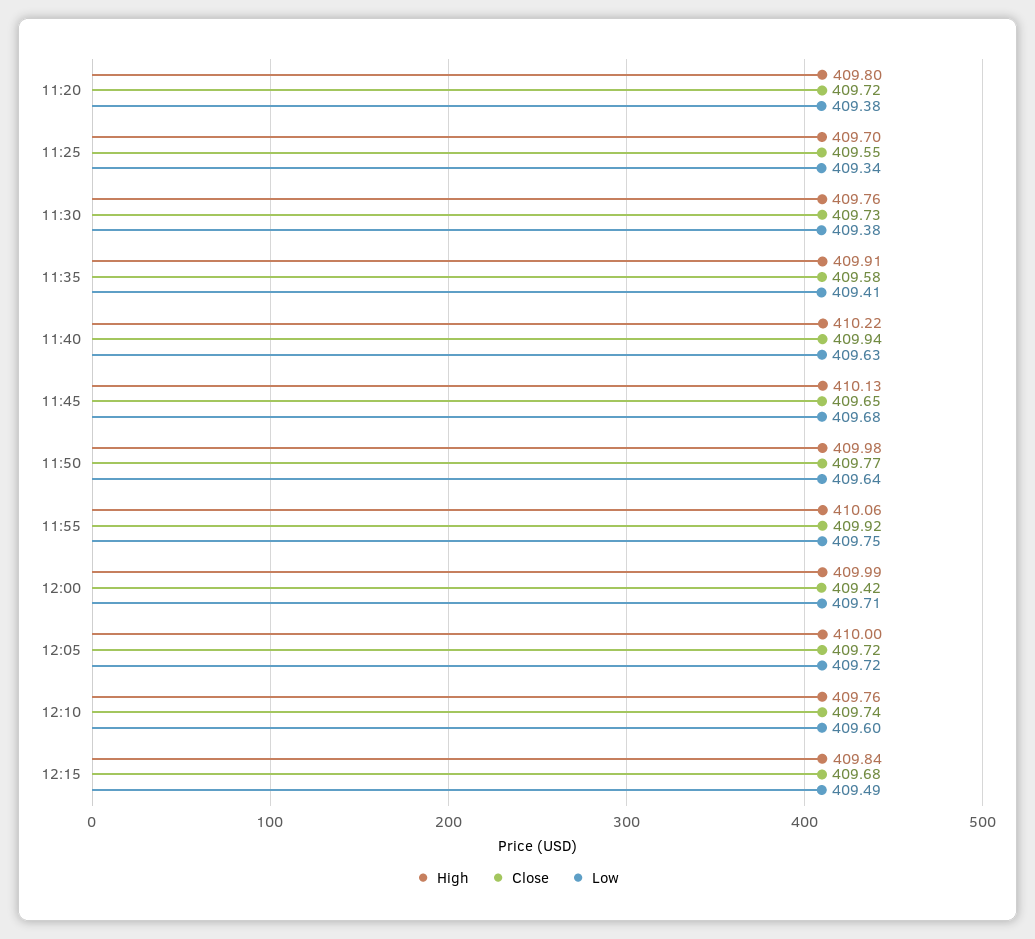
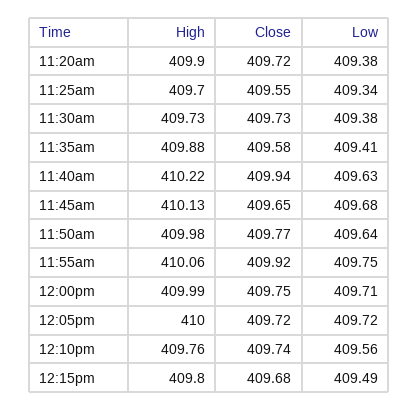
High, 11:20: 409.8 -> 409.9
High, 11:30: 409.76 -> 409.73
High, 11:35: 409.91 -> 409.88
Close, 12:00: 409.42 -> 409.75
Low, 12:10: 409.6 -> 409.56
High, 12:15: 409.84 -> 409.8

